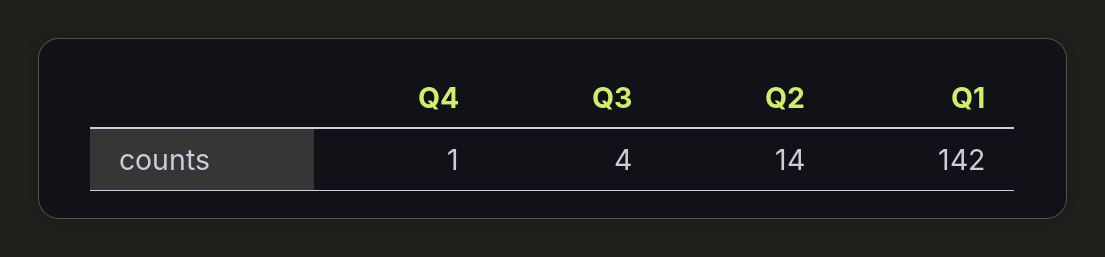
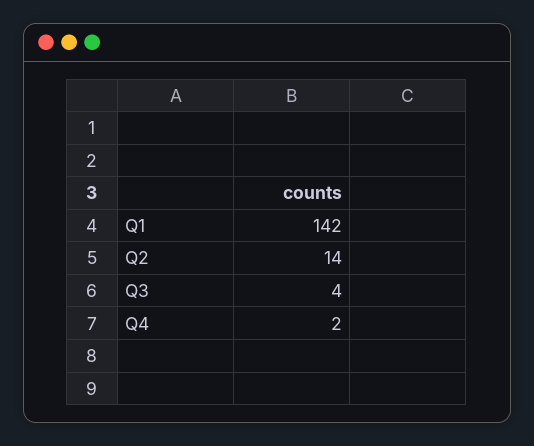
Q4: 1 -> 2

